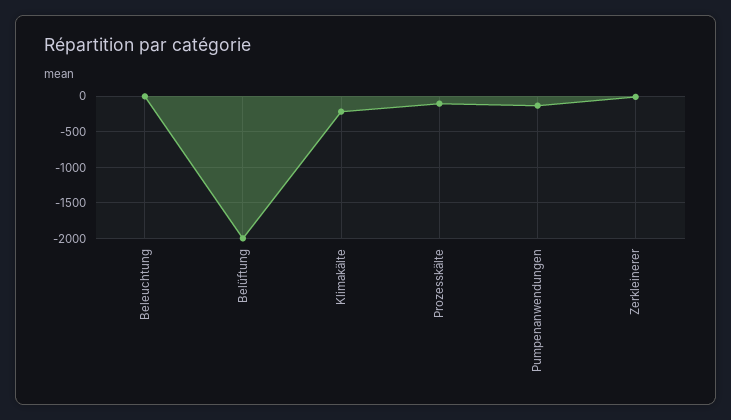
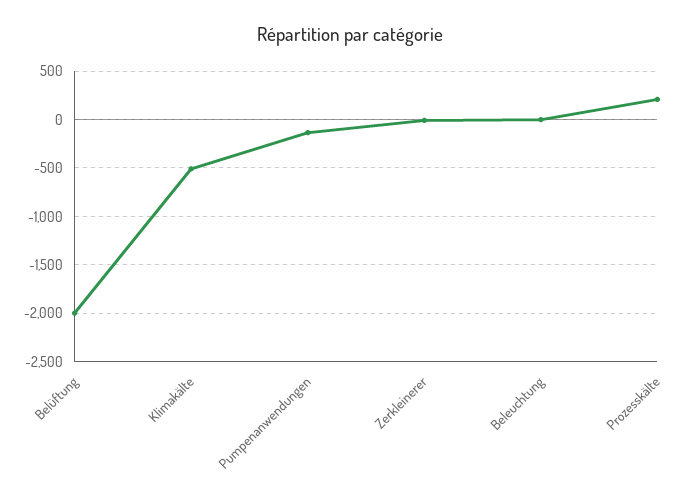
Klimakälte: -200 -> -500
Prozesskälte: -100 -> 200

